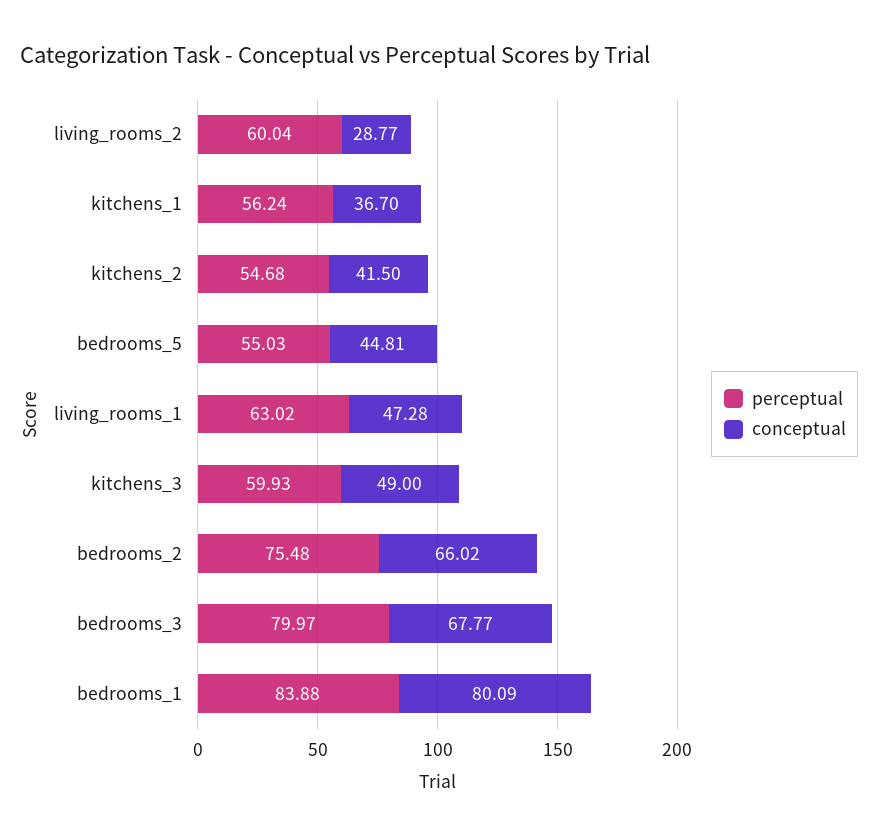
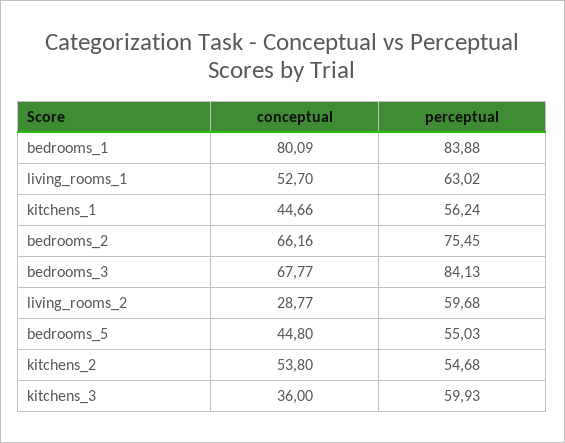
perceptual, living_rooms_2: 60.04 -> 59.68
conceptual, kitchens_1: 36.7 -> 44.66
conceptual, kitchens_2: 41.5 -> 53.8
conceptual, bedrooms_5: 44.81 -> 44.8
conceptual, living_rooms_1: 47.28 -> 52.7
conceptual, kitchens_3: 49 -> 36
perceptual, bedrooms_2: 75.48 -> 75.45
conceptual, bedrooms_2: 66.02 -> 66.16
perceptual, bedrooms_3: 79.97 -> 84.13

